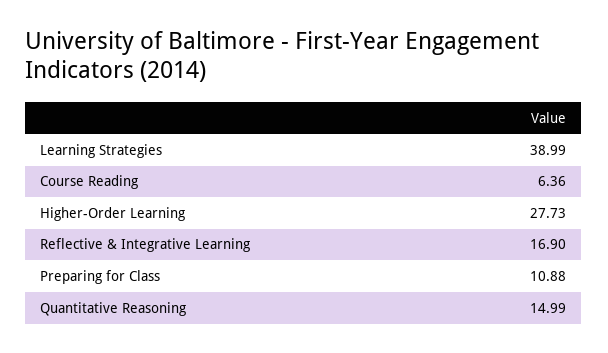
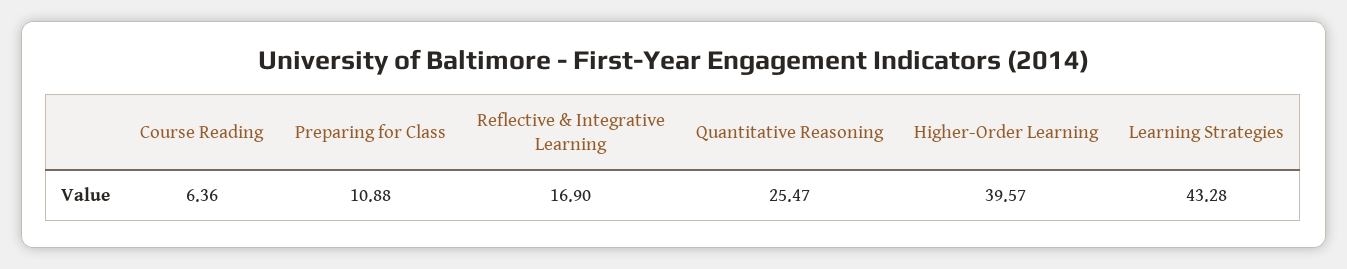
Learning Strategies: 38.99 -> 43.28
Higher-Order Learning: 27.73 -> 39.57
Quantitative Reasoning: 14.99 -> 25.47

